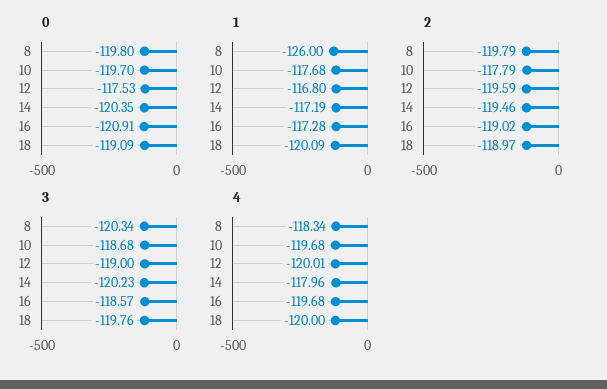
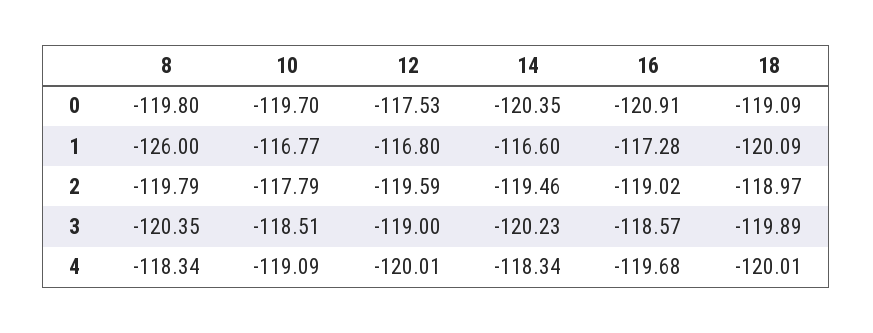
1, 10: -117.68 -> -116.77
1, 14: -117.19 -> -116.6
3, 8: -120.34 -> -120.35
3, 10: -118.68 -> -118.51
3, 18: -119.76 -> -119.89
4, 10: -119.68 -> -119.09
4, 14: -117.96 -> -118.34
4, 18: -120 -> -120.01

